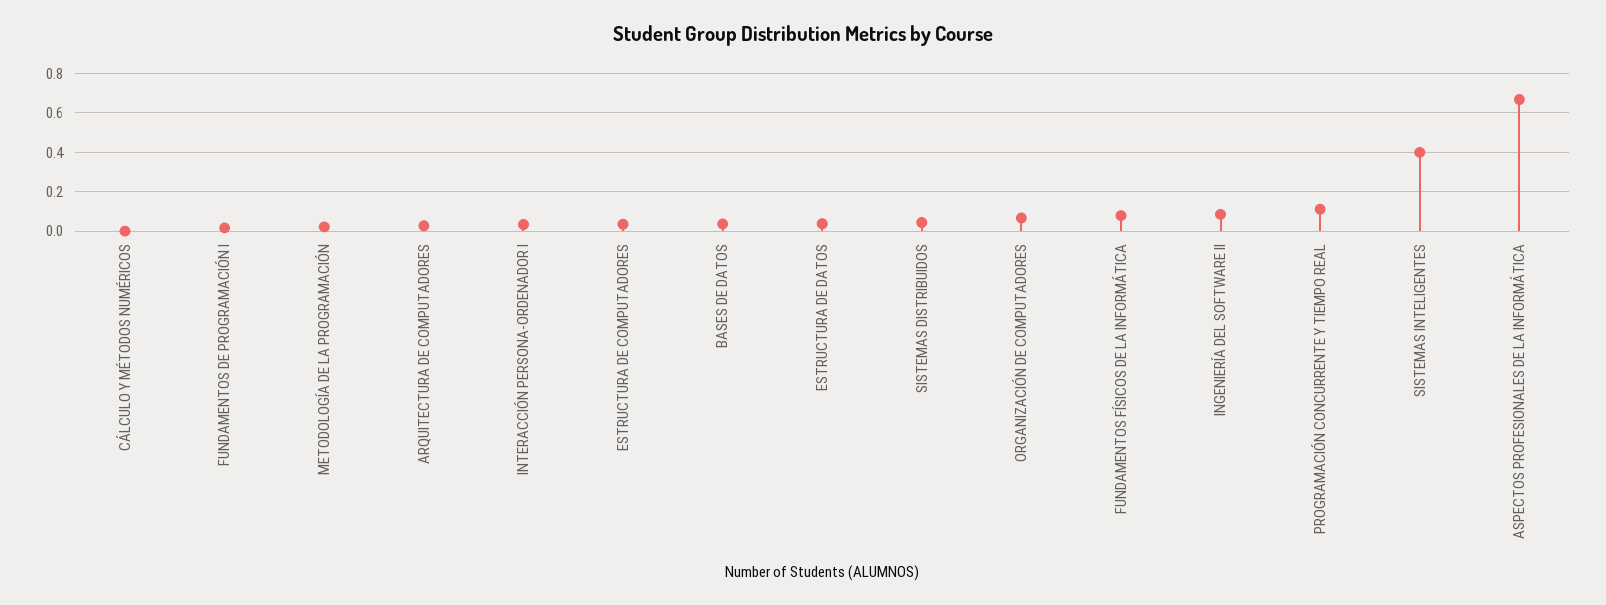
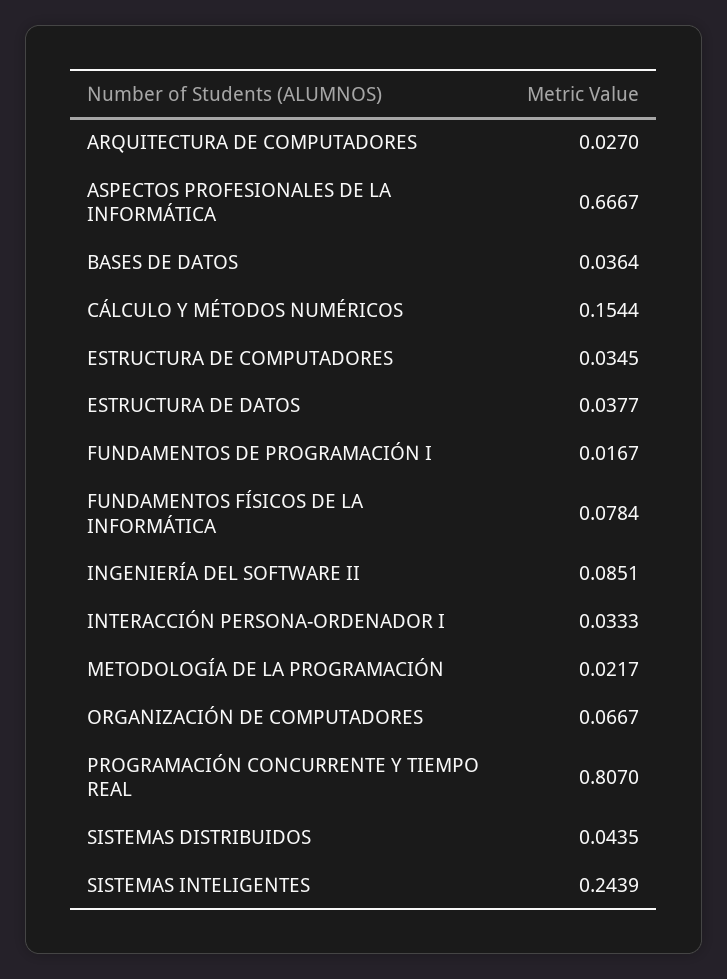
CÁLCULO Y MÉTODOS NUMÉRICOS: 0 -> 0.1544
PROGRAMACIÓN CONCURRENTE Y TIEMPO REAL: 0.1 -> 0.807
SISTEMAS INTELIGENTES: 0.4 -> 0.2439

